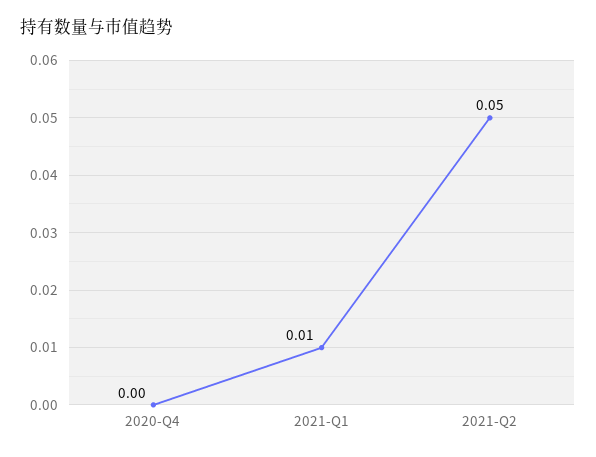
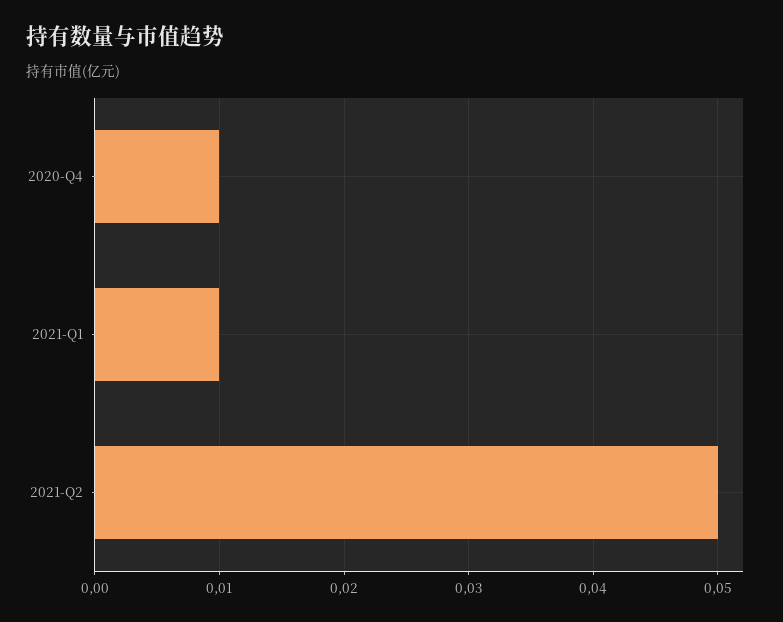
2020-Q4: 0 -> 0.01

